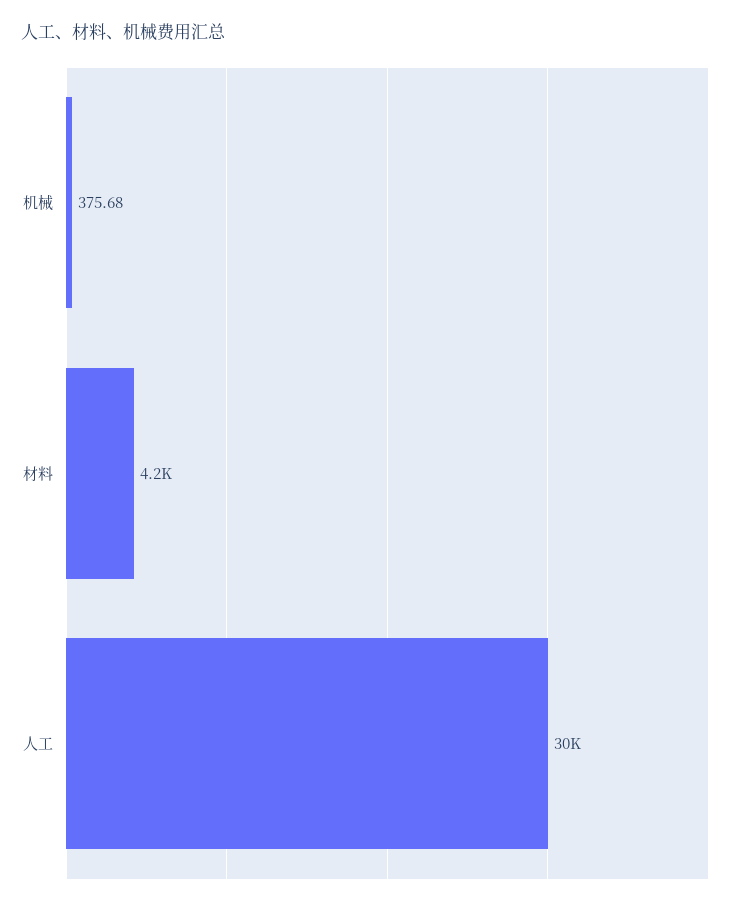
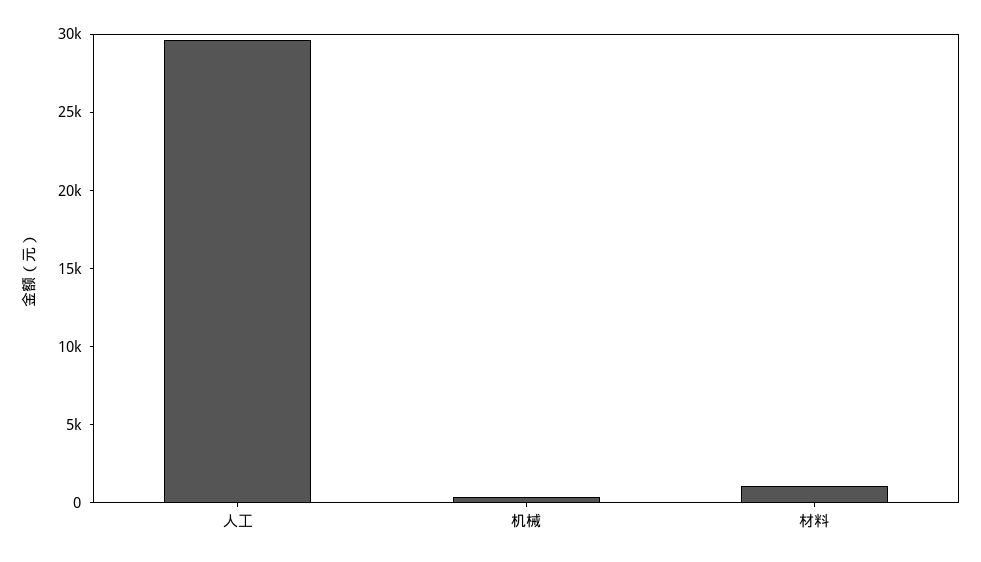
材料: 4200 -> 1000

